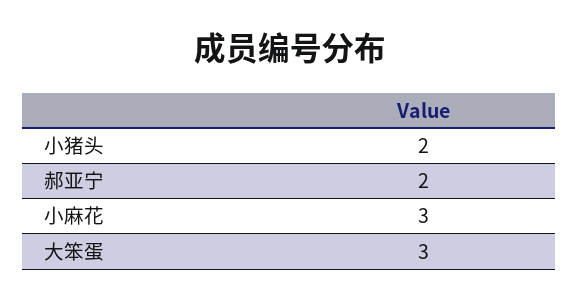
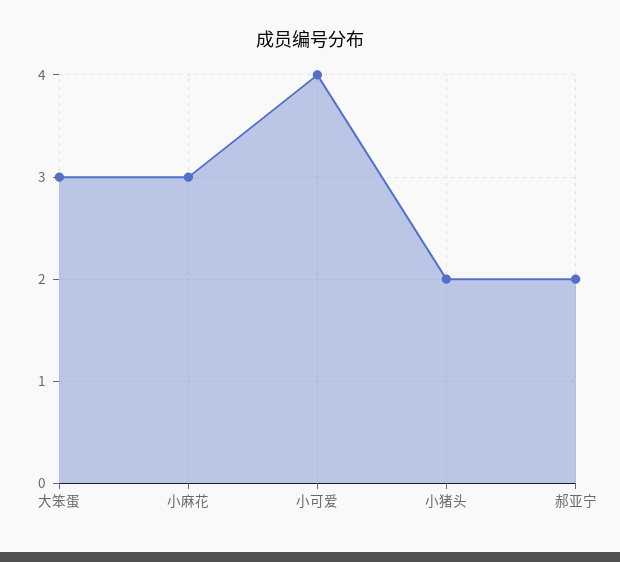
小可爱: none -> 4

